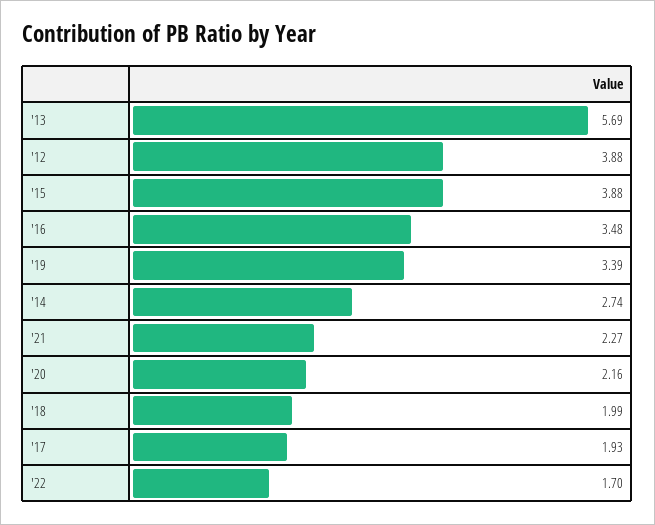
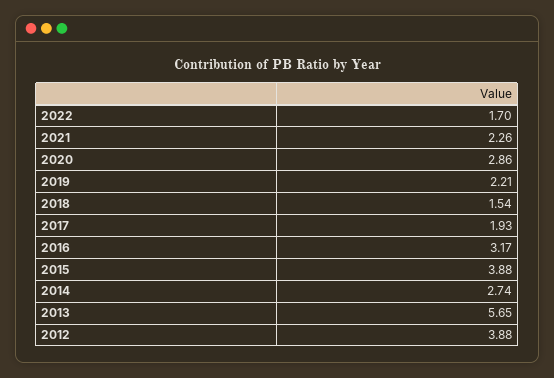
'13: 5.69 -> 5.65
'16: 3.48 -> 3.17
'19: 3.39 -> 2.21
'21: 2.27 -> 2.26
'20: 2.16 -> 2.86
'18: 1.99 -> 1.54

